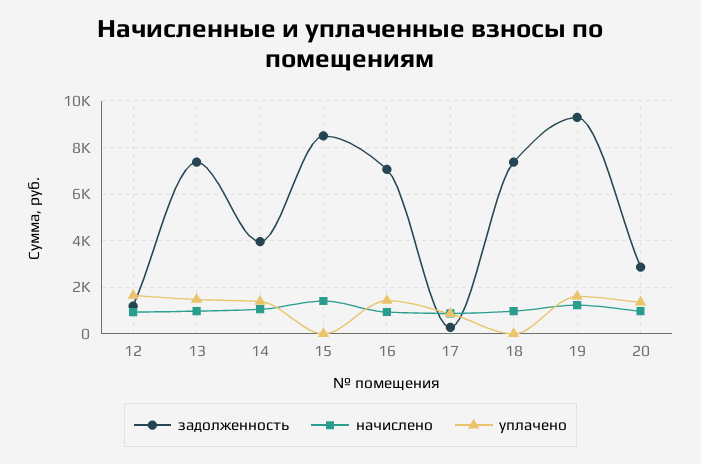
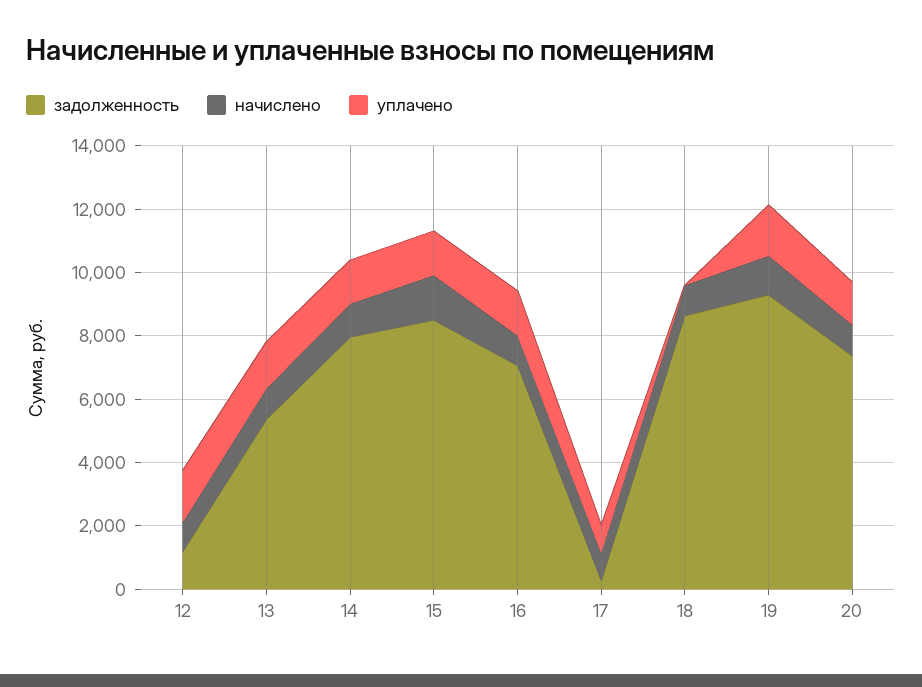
задолженность, 13: 7500 -> 5500
задолженность, 14: 4000 -> 8000
уплачено, 15: 0 -> 1500
задолженность, 18: 7500 -> 8500
задолженность, 20: 3000 -> 7500

